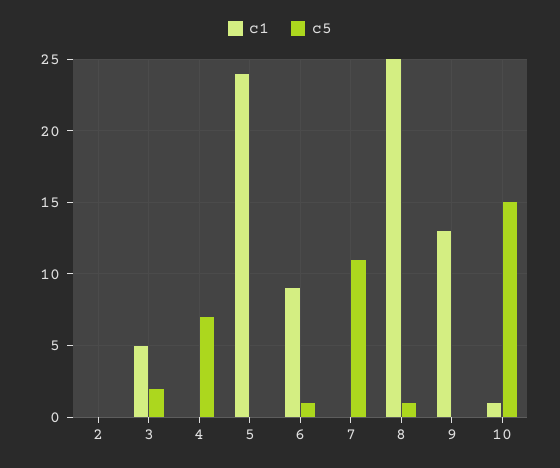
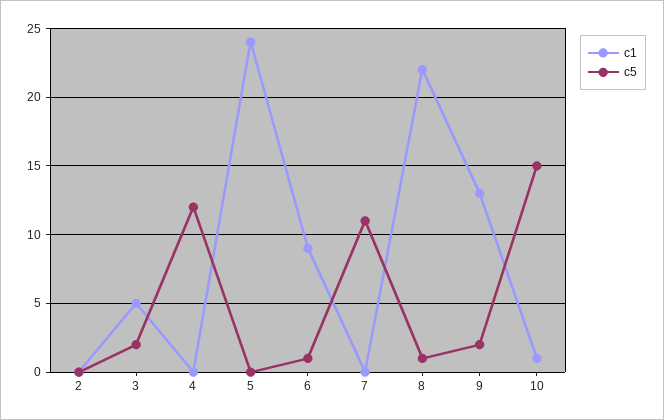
c5, 4: 7 -> 12
c1, 8: 25 -> 22
c5, 9: 0 -> 2

